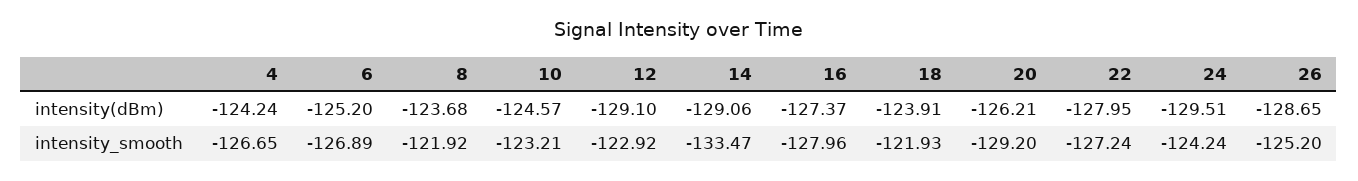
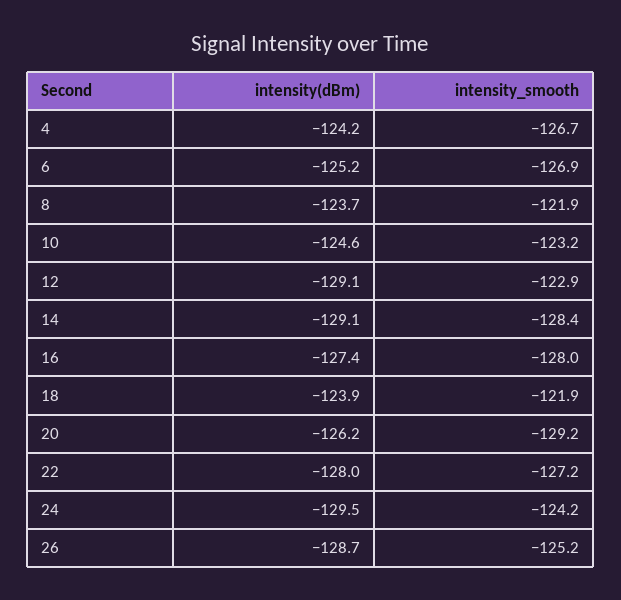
14, intensity_smooth: -133.47 -> -128.4

